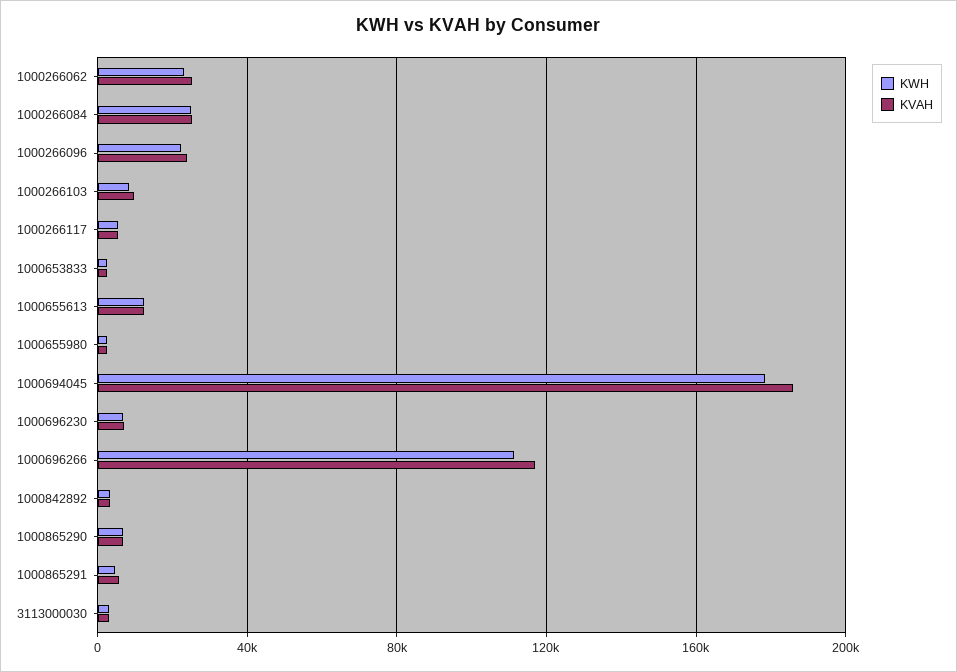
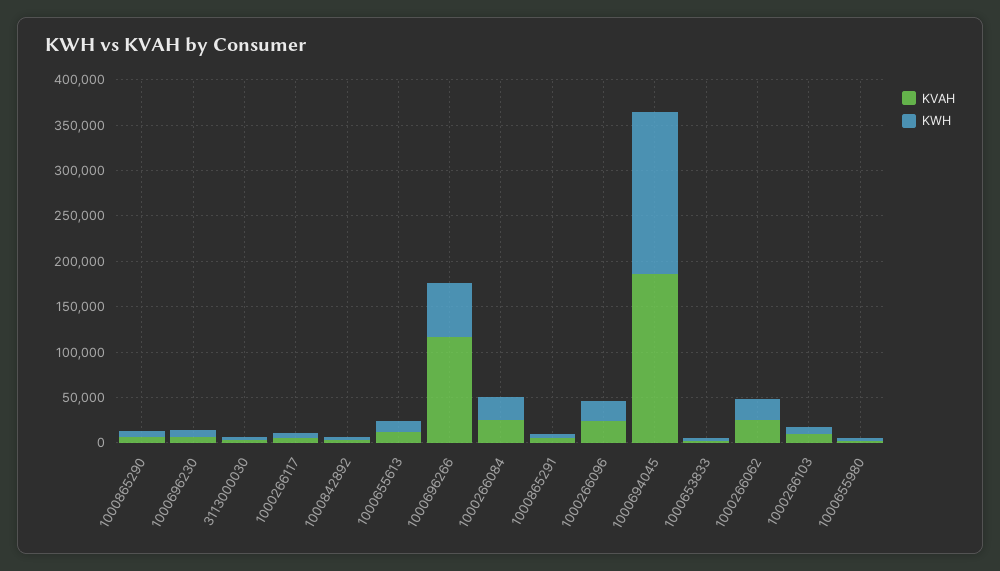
KWH, 1000696266: 110000 -> 60000

